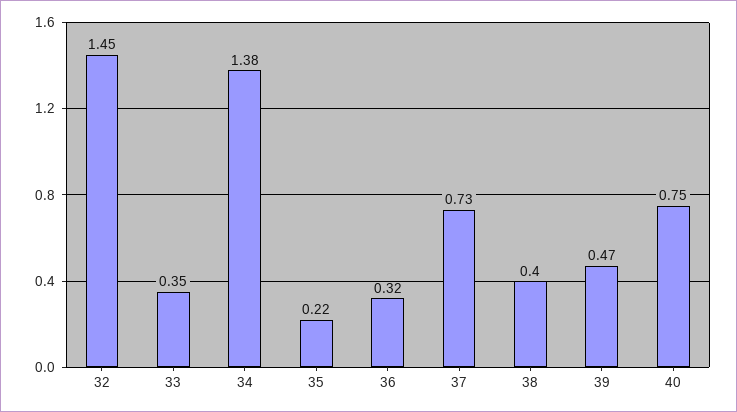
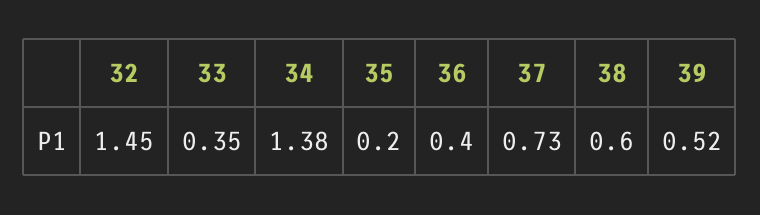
35: 0.22 -> 0.2
36: 0.32 -> 0.4
38: 0.4 -> 0.6
39: 0.47 -> 0.52
40: 0.75 -> none

